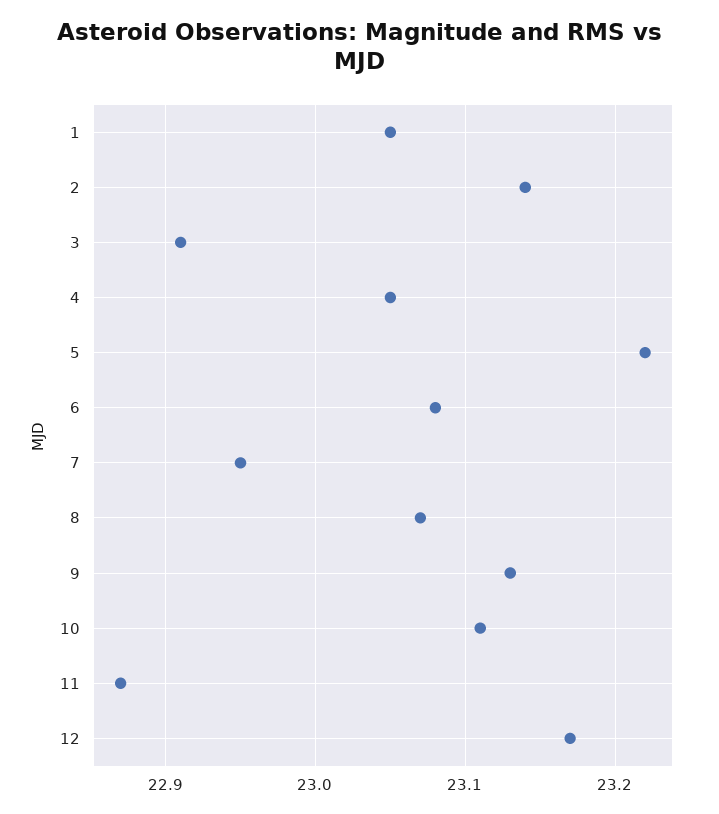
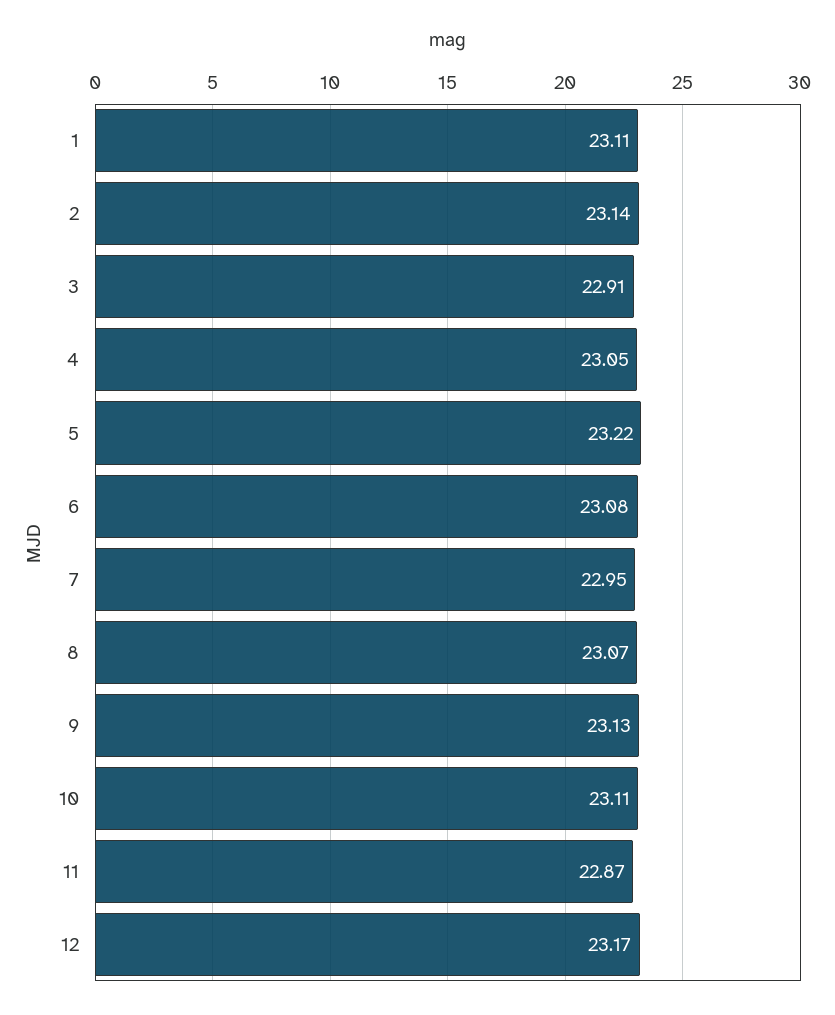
1: 23.05 -> 23.11

